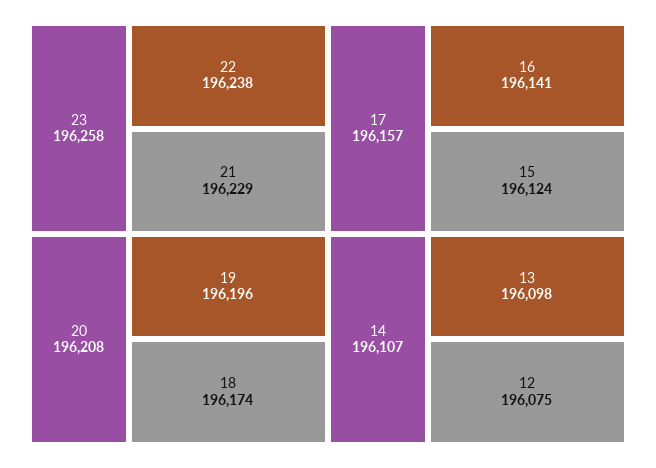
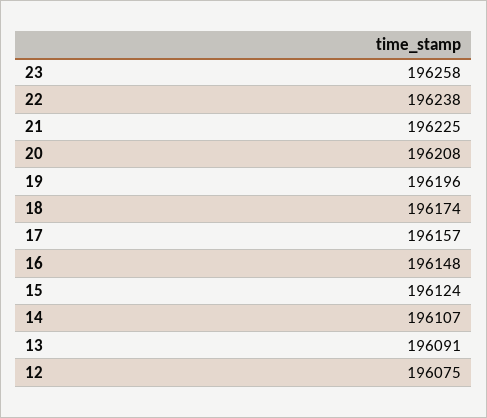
21: 196229 -> 196225
16: 196141 -> 196148
13: 196098 -> 196091

